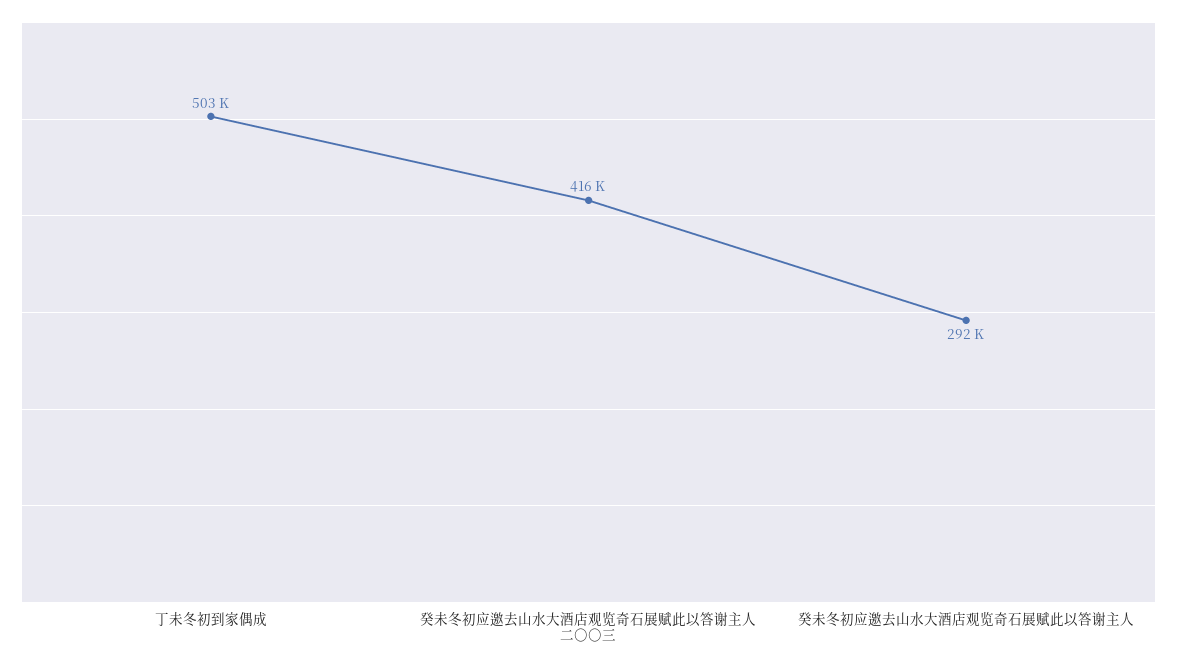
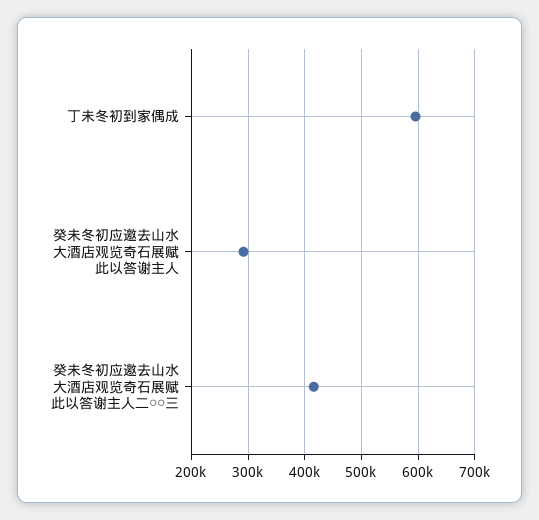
丁未冬初到家偶成: 503000 -> 600000

